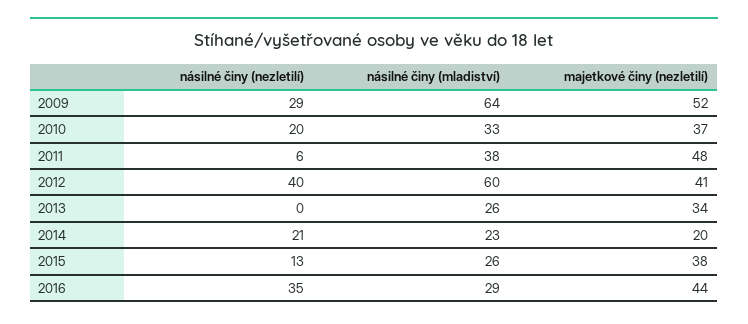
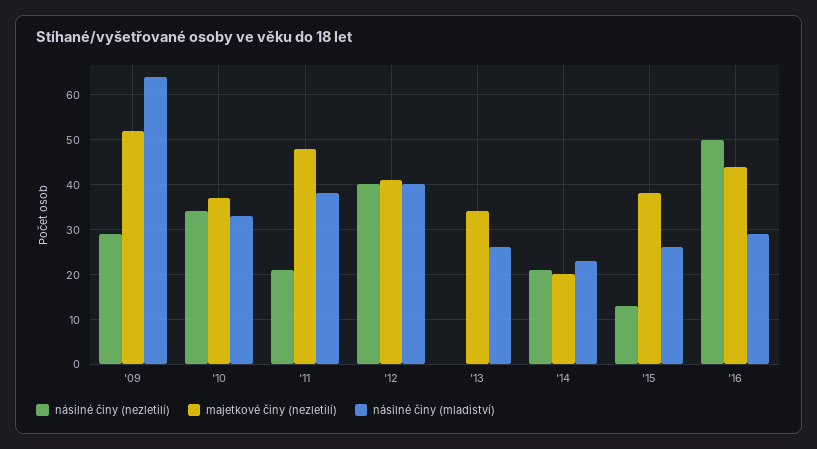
násilné činy (nezletilí), 2010: 20 -> 35
násilné činy (nezletilí), 2011: 6 -> 20
násilné činy (mladiství), 2012: 60 -> 40
násilné činy (nezletilí), 2016: 35 -> 50

